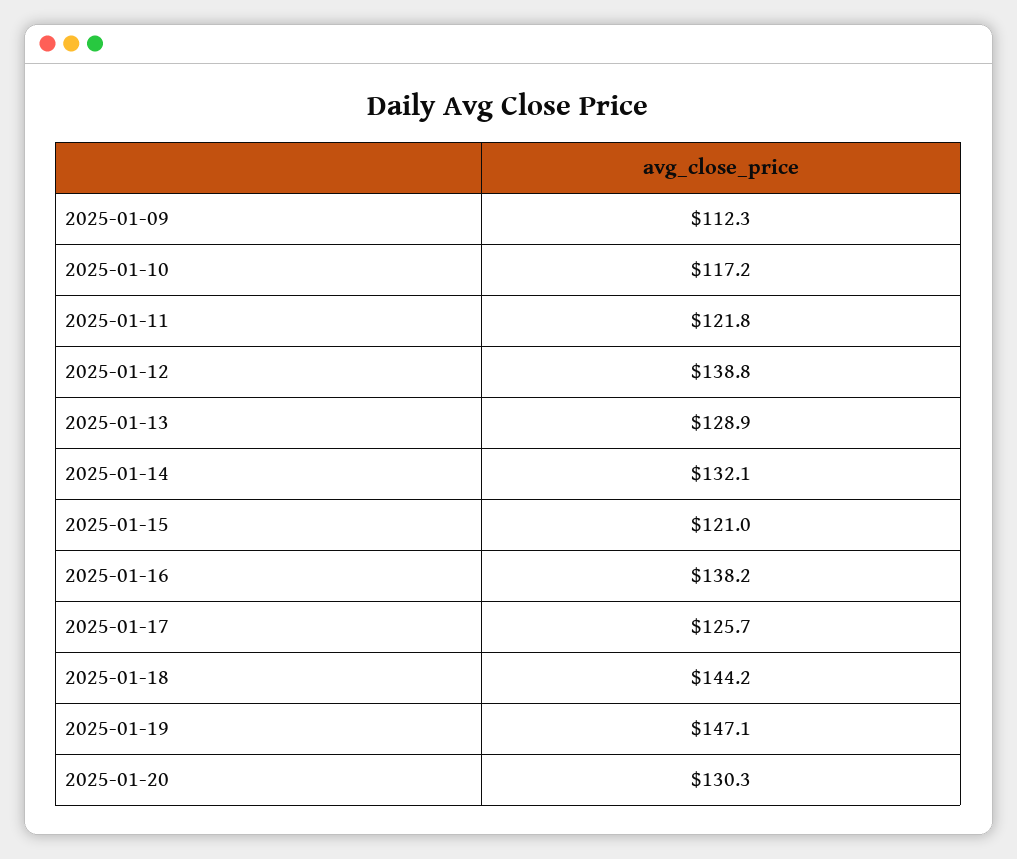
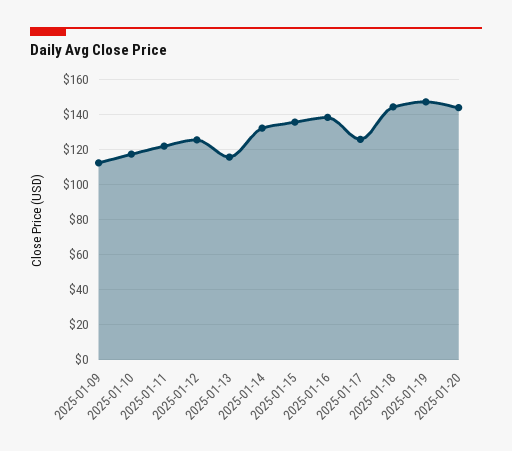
2025-01-12: 138.8 -> 125
2025-01-13: 128.9 -> 115
2025-01-15: 121 -> 135
2025-01-20: 130.3 -> 145

